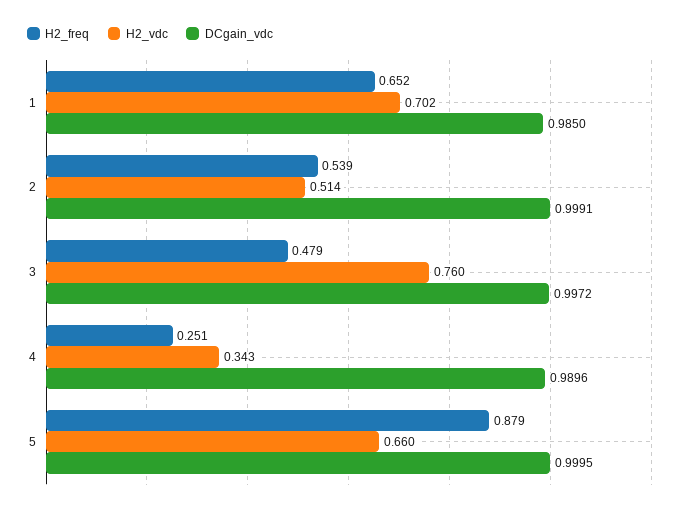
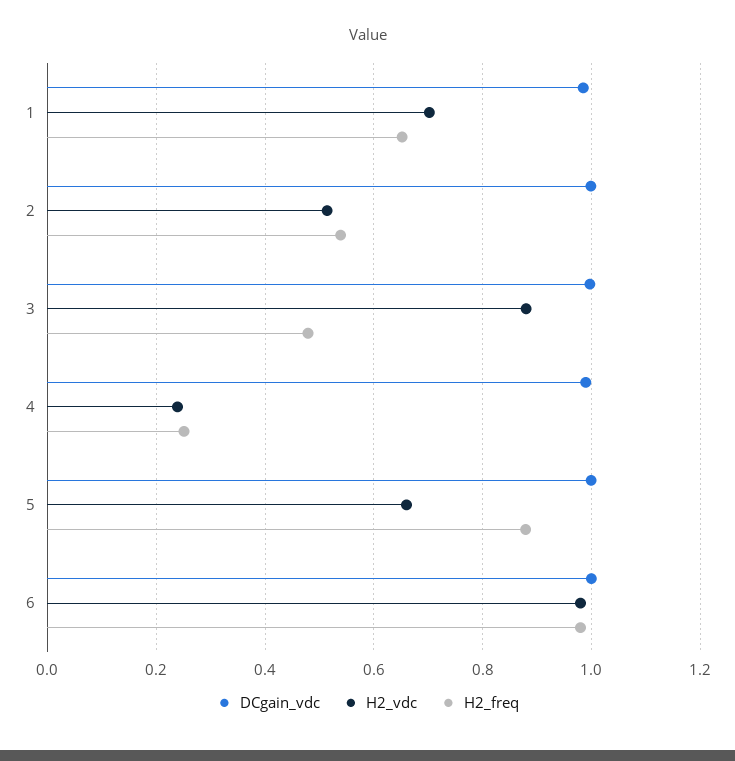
H2_vdc, 3: 0.76 -> 0.88
H2_vdc, 4: 0.343 -> 0.24
DCgain_vdc, 6: none -> 1
H2_vdc, 6: none -> 0.98
H2_freq, 6: none -> 0.98

